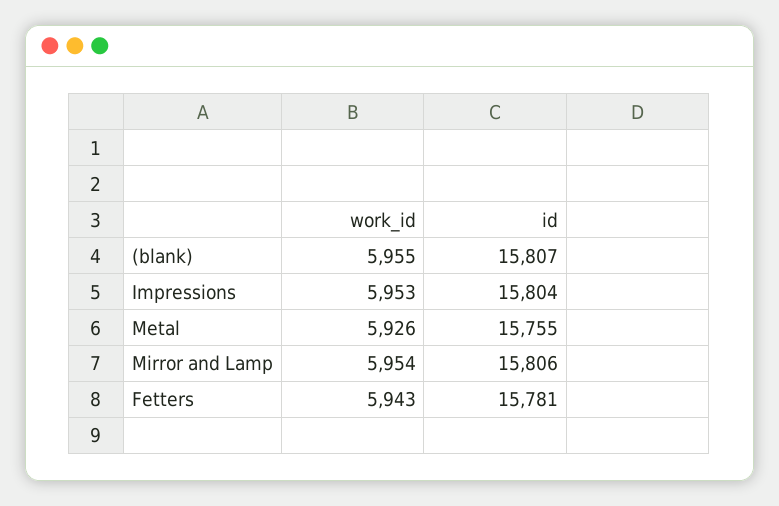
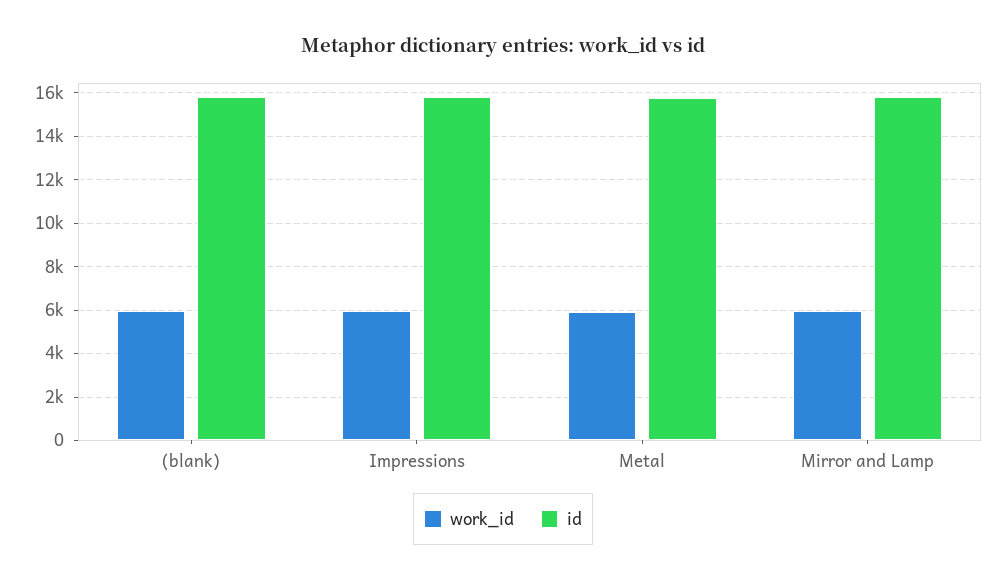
work_id, Fetters: 5943 -> none
id, Fetters: 15781 -> none

